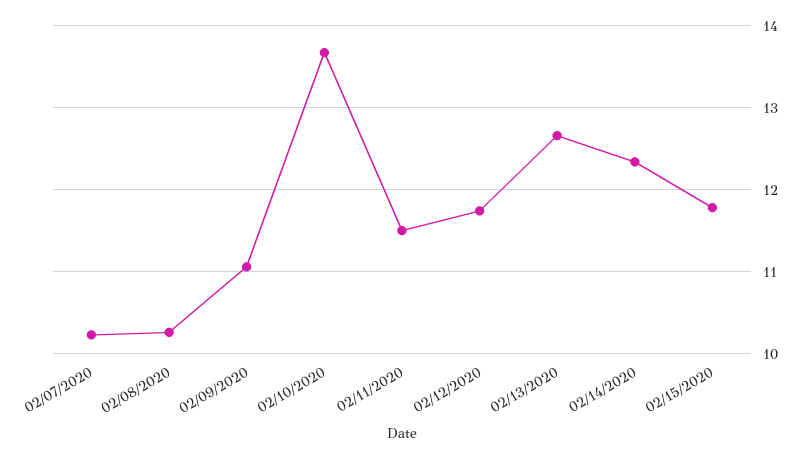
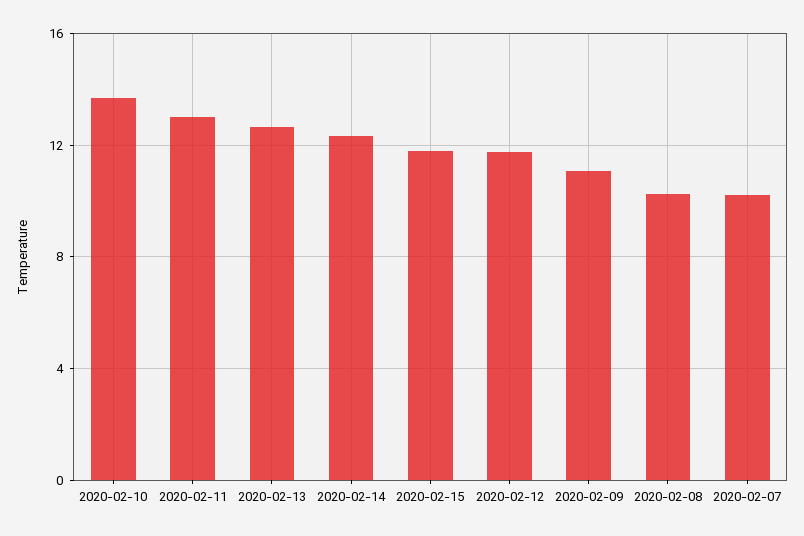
02/11/2020: 11.5 -> 13

